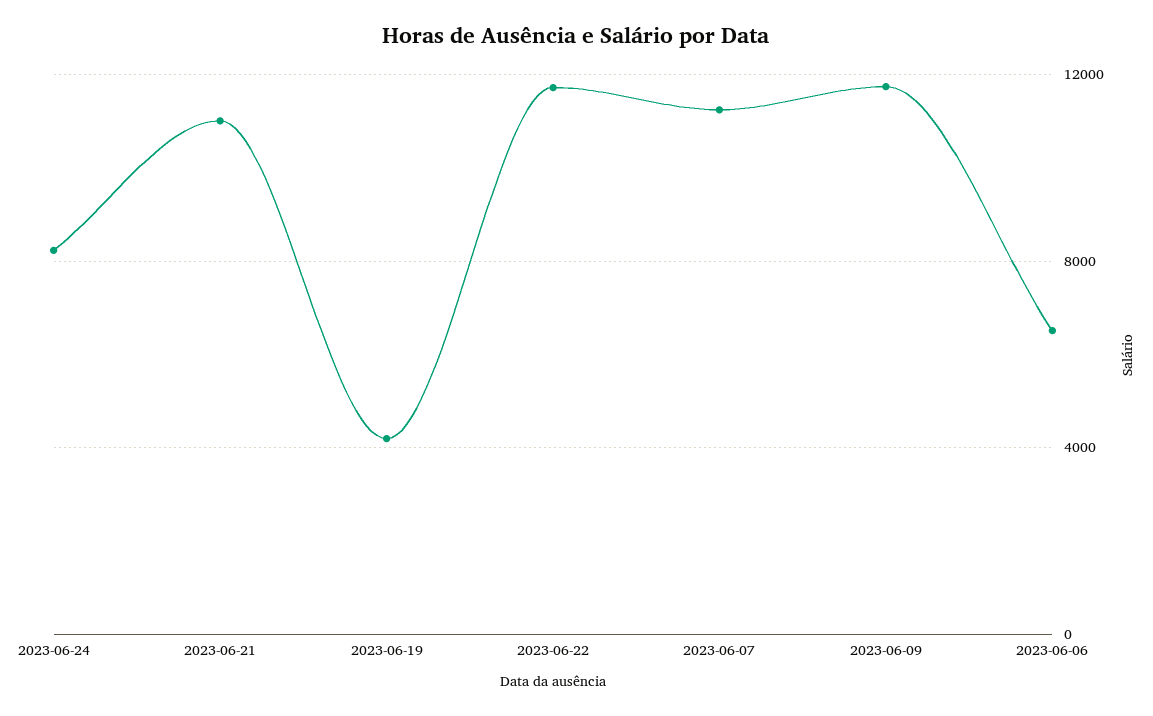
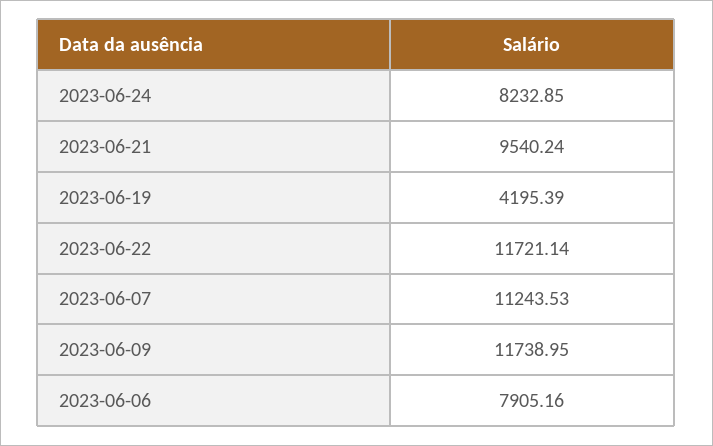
2023-06-21: 11000 -> 9540.24
2023-06-06: 6500 -> 7905.16

